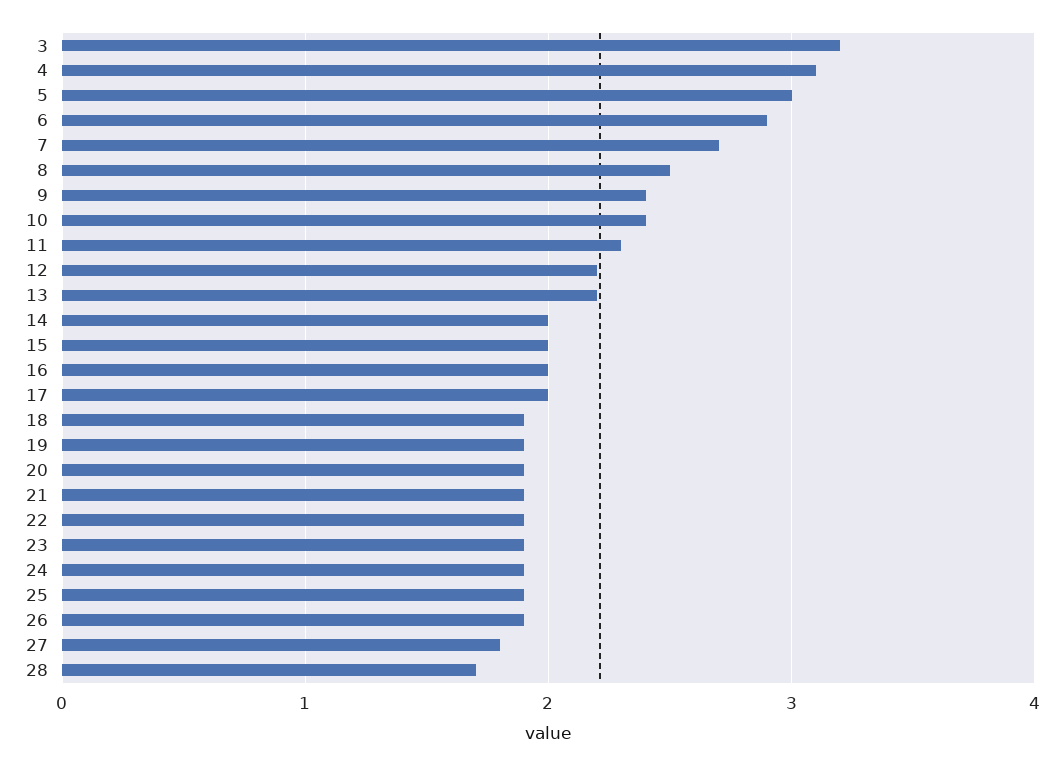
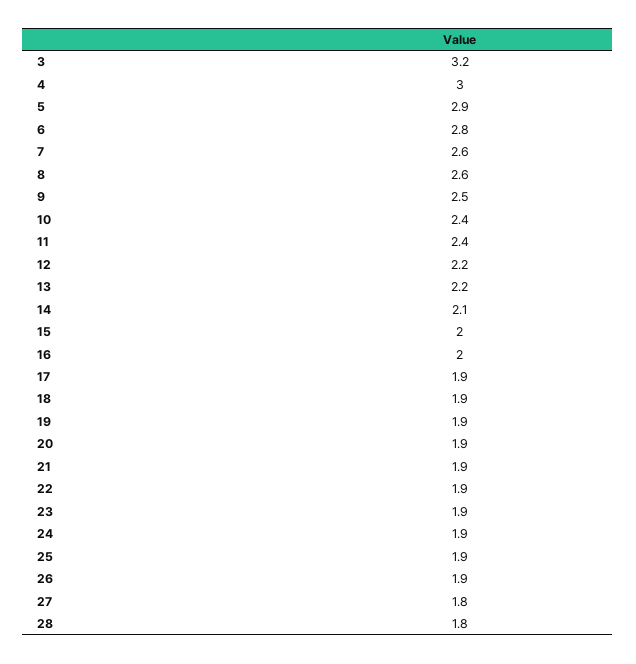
4: 3.1 -> 3
5: 3 -> 2.9
6: 2.9 -> 2.8
7: 2.7 -> 2.6
8: 2.5 -> 2.6
9: 2.4 -> 2.5
11: 2.3 -> 2.4
14: 2 -> 2.1
17: 2 -> 1.9
28: 1.7 -> 1.8

